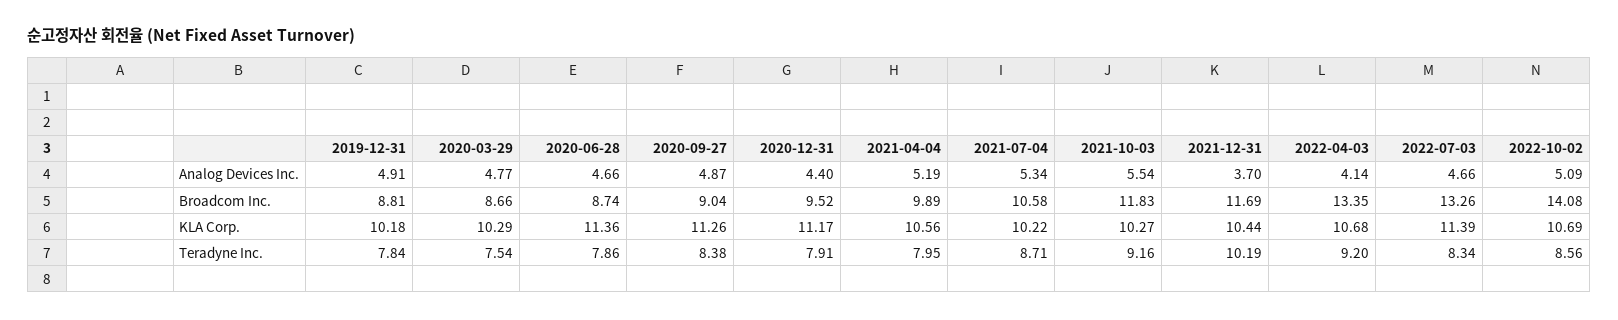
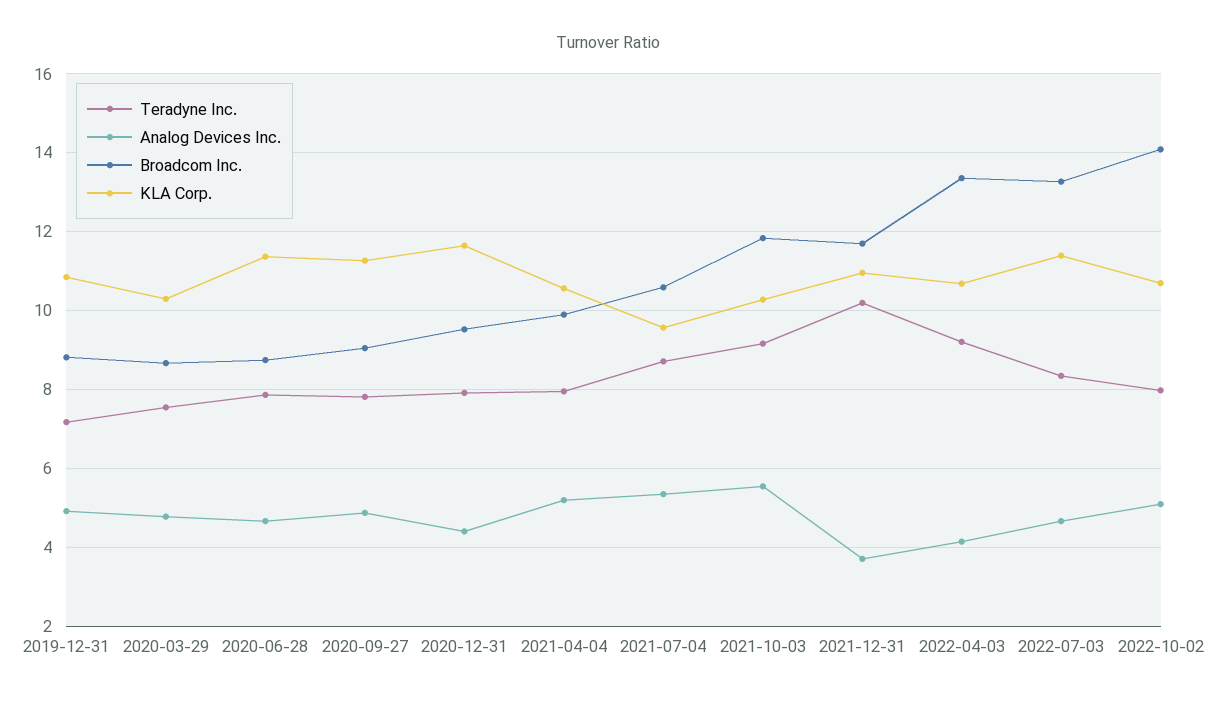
KLA Corp., 2019-12-31: 10.18 -> 10.8
KLA Corp., 2020-12-31: 11.17 -> 11.6
KLA Corp., 2021-07-04: 10.22 -> 9.6
KLA Corp., 2021-12-31: 10.44 -> 11
Teradyne Inc., 2019-12-31: 7.84 -> 7.2
Teradyne Inc., 2020-09-27: 8.38 -> 7.8
Teradyne Inc., 2022-10-02: 8.56 -> 8

